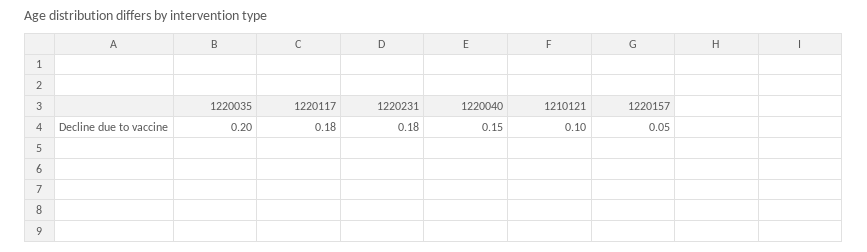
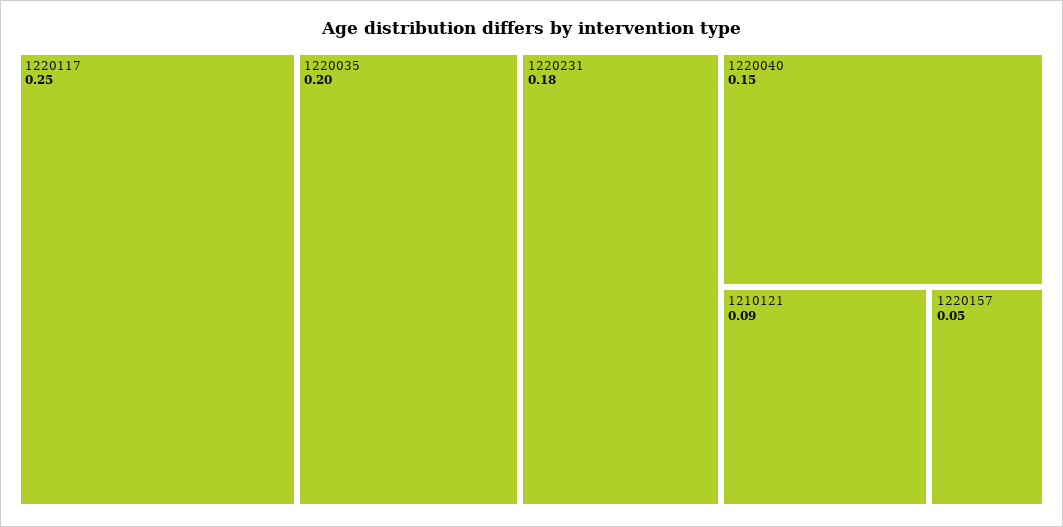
1220117: 0.18 -> 0.25
1210121: 0.1 -> 0.09

